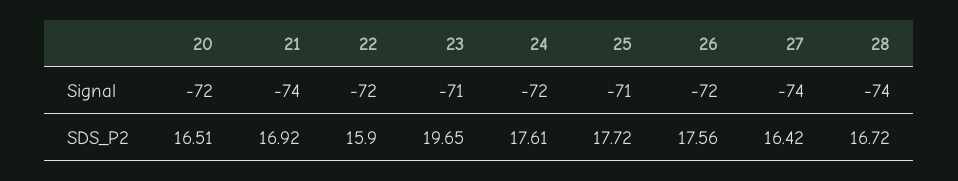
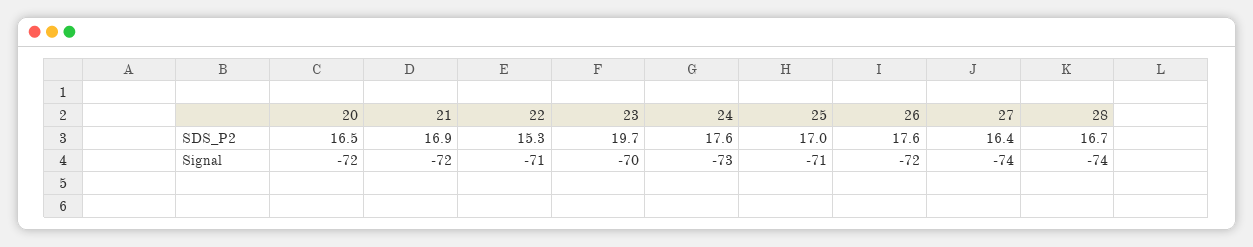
21, Signal: -74 -> -72
22, Signal: -72 -> -71
23, Signal: -71 -> -70
24, Signal: -72 -> -73
22, SDS_P2: 15.9 -> 15.3
25, SDS_P2: 17.72 -> 17

